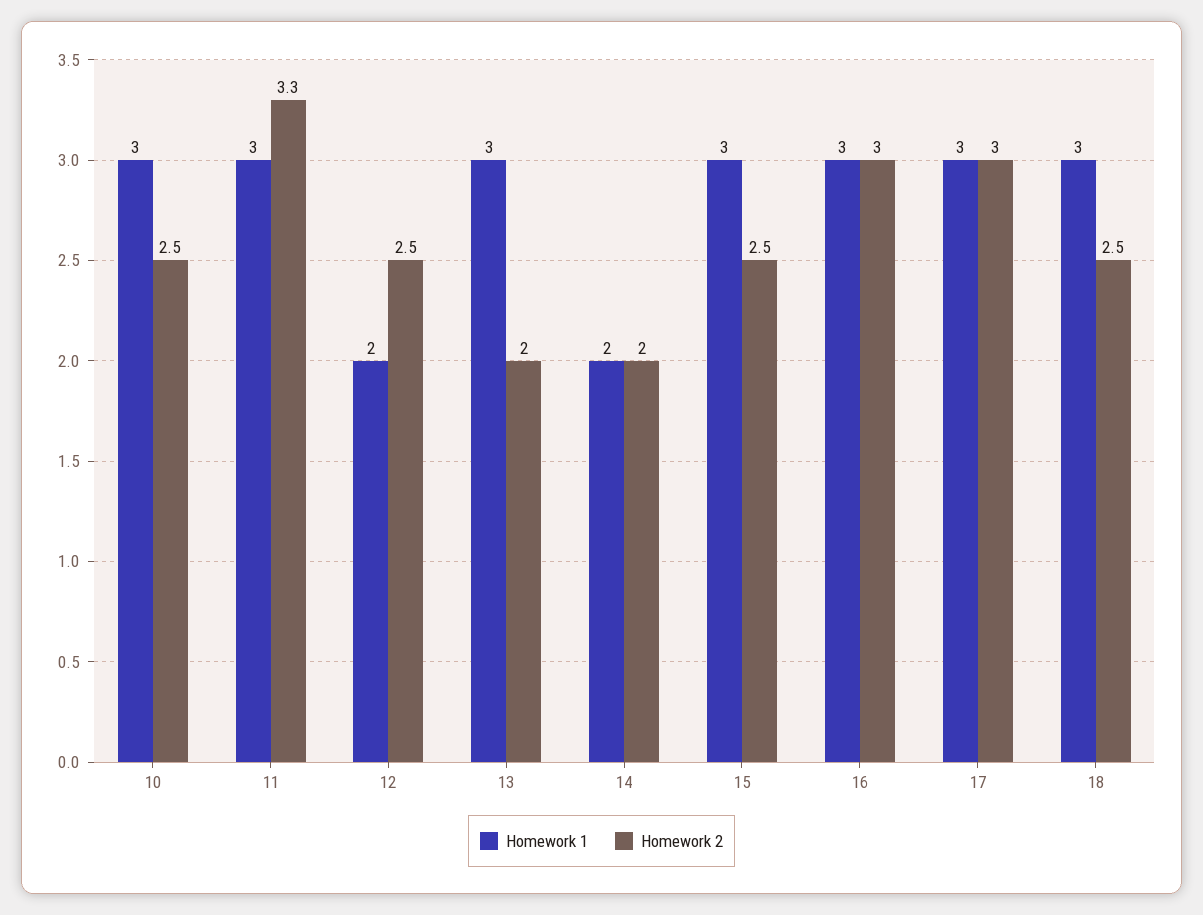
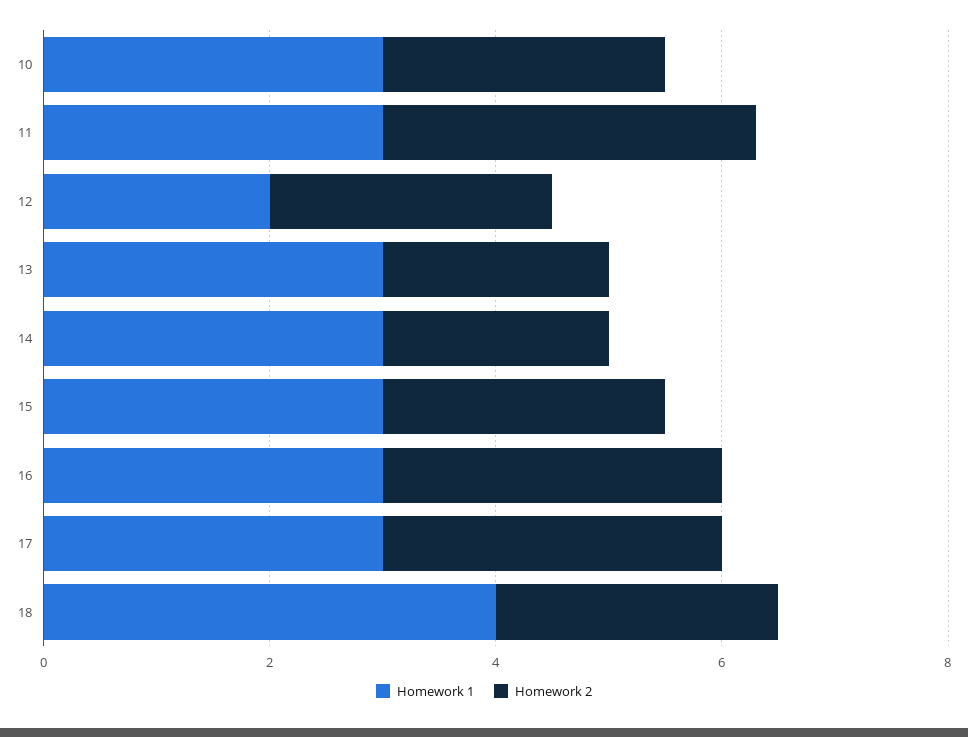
Homework 1, 14: 2 -> 3
Homework 1, 18: 3 -> 4

